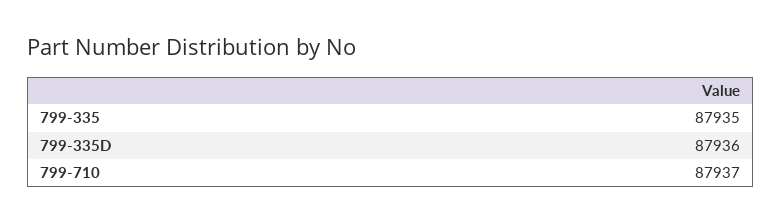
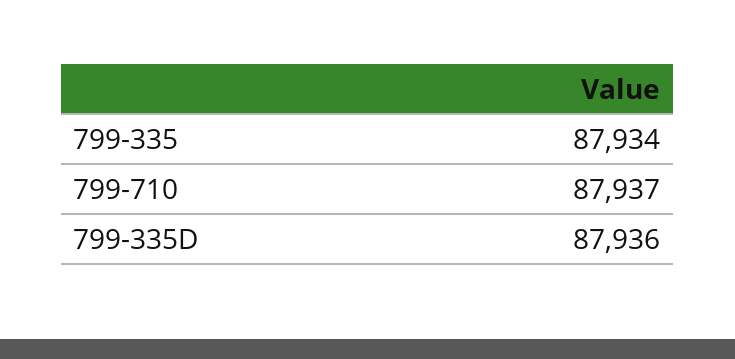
799-335: 87935 -> 87934

